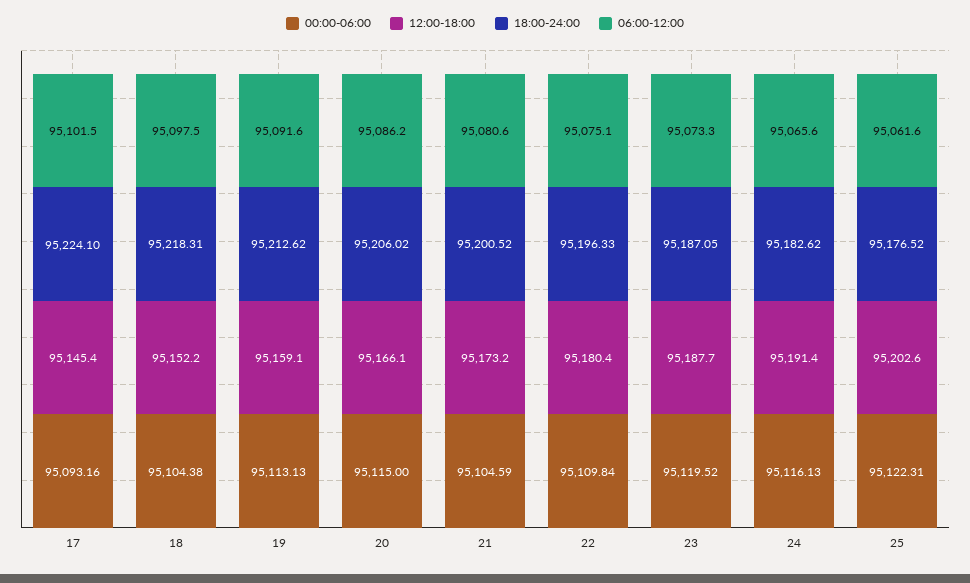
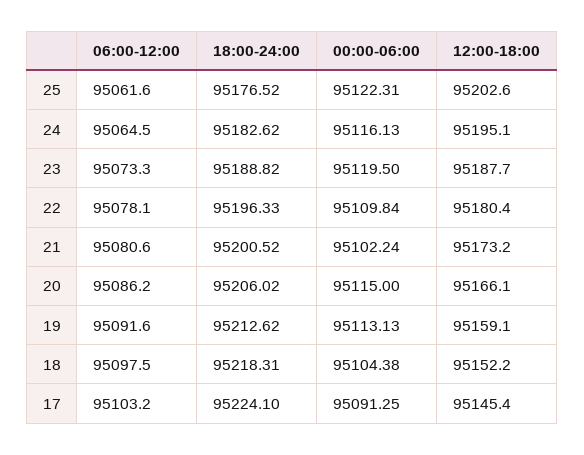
00:00-06:00, 17: 95093.16 -> 95091.25
06:00-12:00, 17: 95101.5 -> 95103.2
00:00-06:00, 21: 95104.59 -> 95102.24
06:00-12:00, 22: 95075.1 -> 95078.1
00:00-06:00, 23: 95119.52 -> 95119.5
18:00-24:00, 23: 95187.05 -> 95188.82
12:00-18:00, 24: 95191.4 -> 95195.1
06:00-12:00, 24: 95065.6 -> 95064.5

